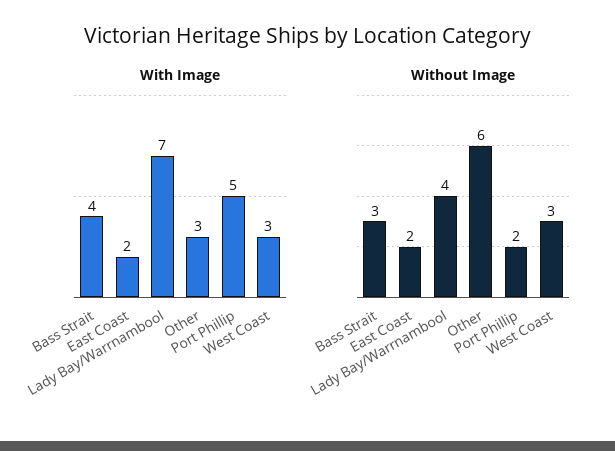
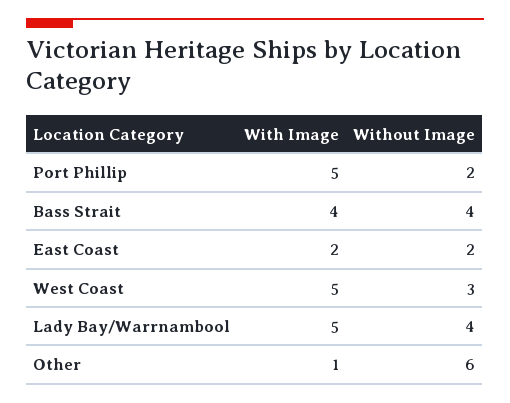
With Image, Lady Bay/Warrnambool: 7 -> 5
With Image, Other: 3 -> 1
With Image, West Coast: 3 -> 5
Without Image, Bass Strait: 3 -> 4

